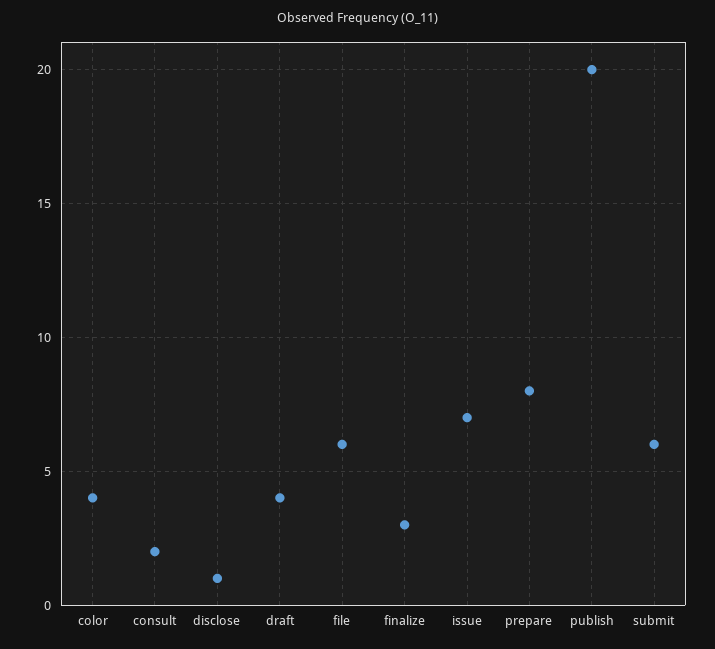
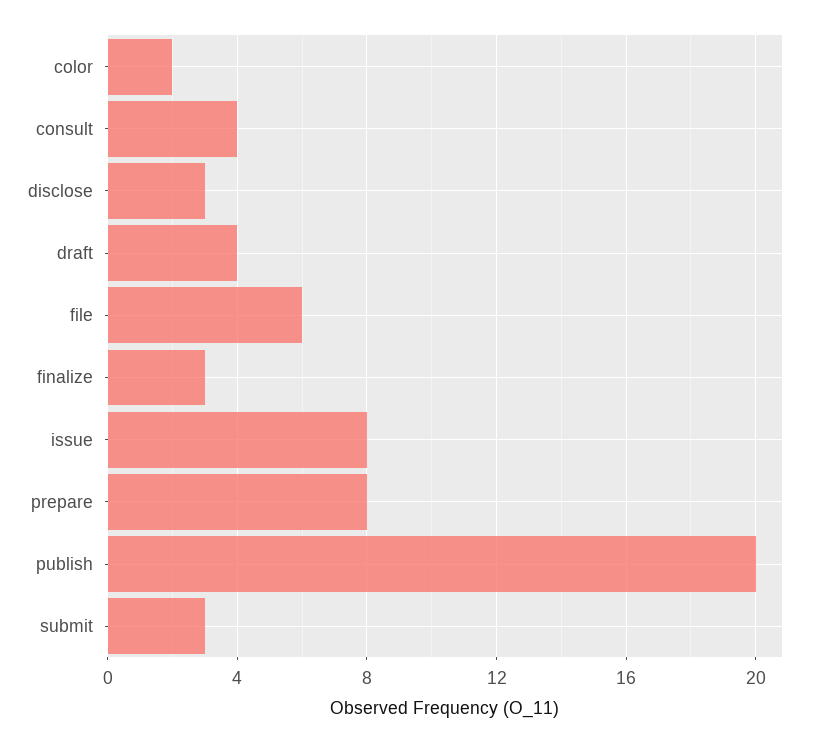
color: 4 -> 2
consult: 2 -> 4
disclose: 1 -> 3
issue: 7 -> 8
submit: 6 -> 3

